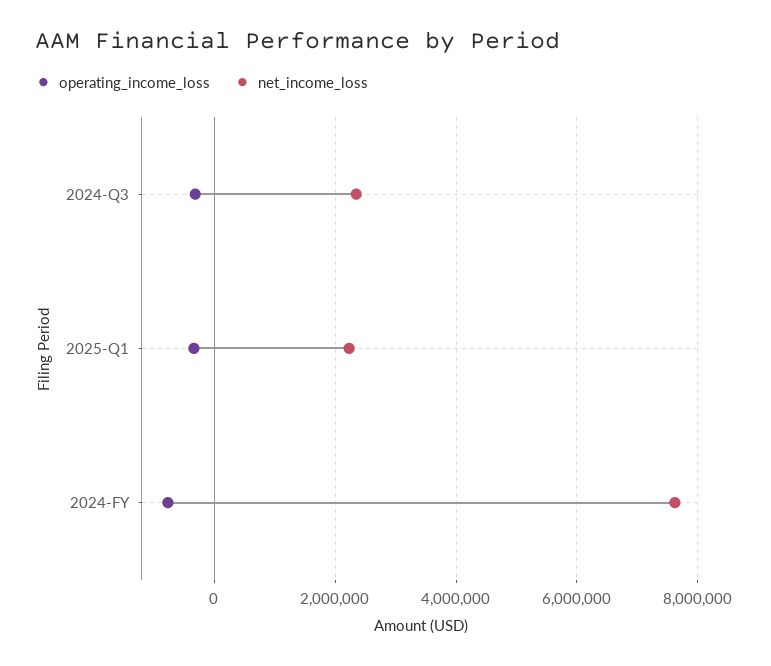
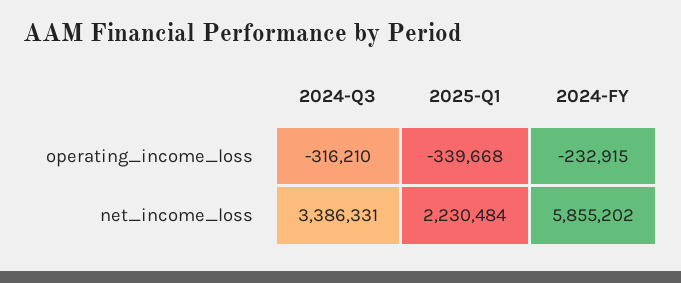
net_income_loss, 2024-Q3: 2400000 -> 3386331
operating_income_loss, 2024-FY: -800000 -> -232915
net_income_loss, 2024-FY: 7600000 -> 5855202

